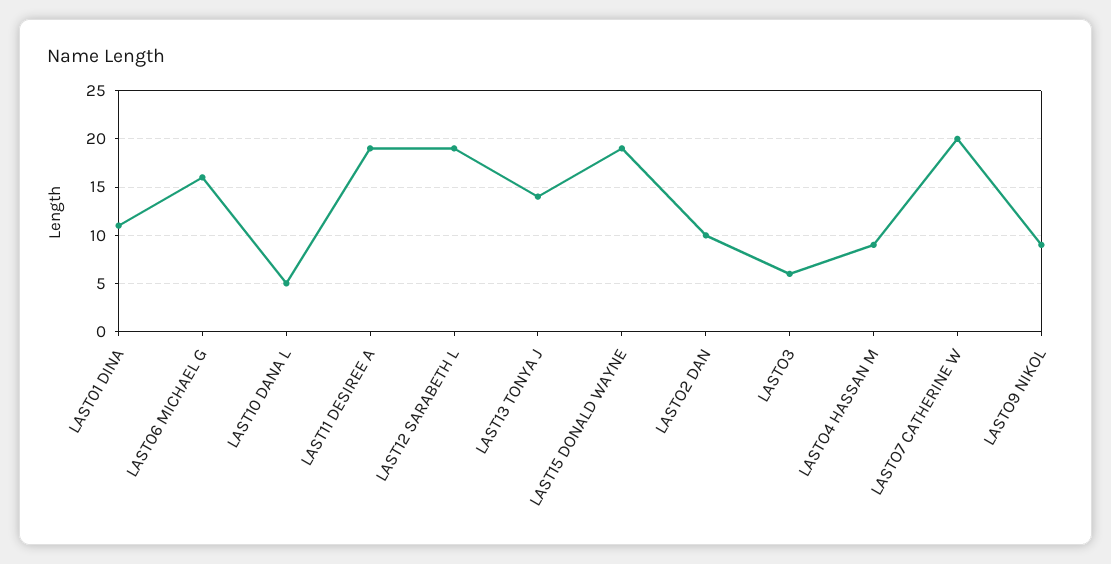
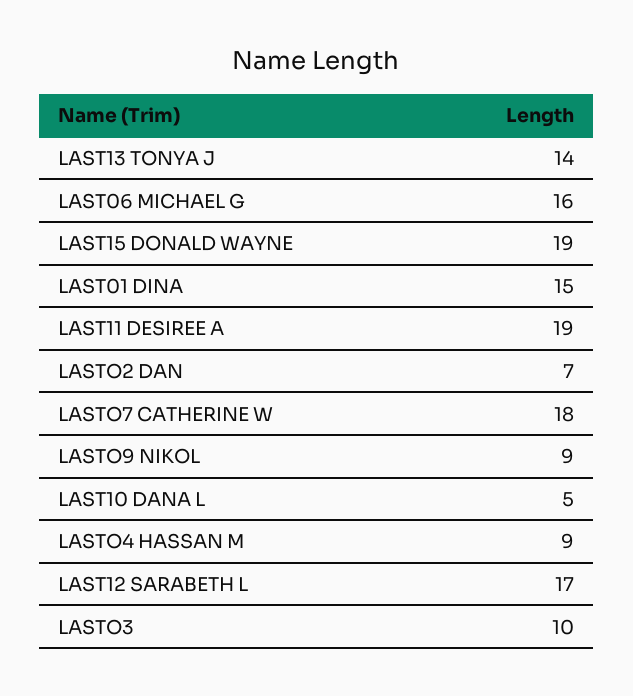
LAST01 DINA: 11 -> 15
LAST12 SARABETH L: 19 -> 17
LASTO2 DAN: 10 -> 7
LASTO3: 6 -> 10
LASTO7 CATHERINE W: 20 -> 18

